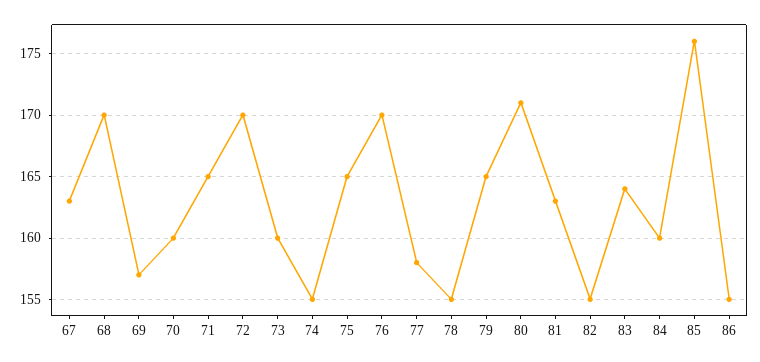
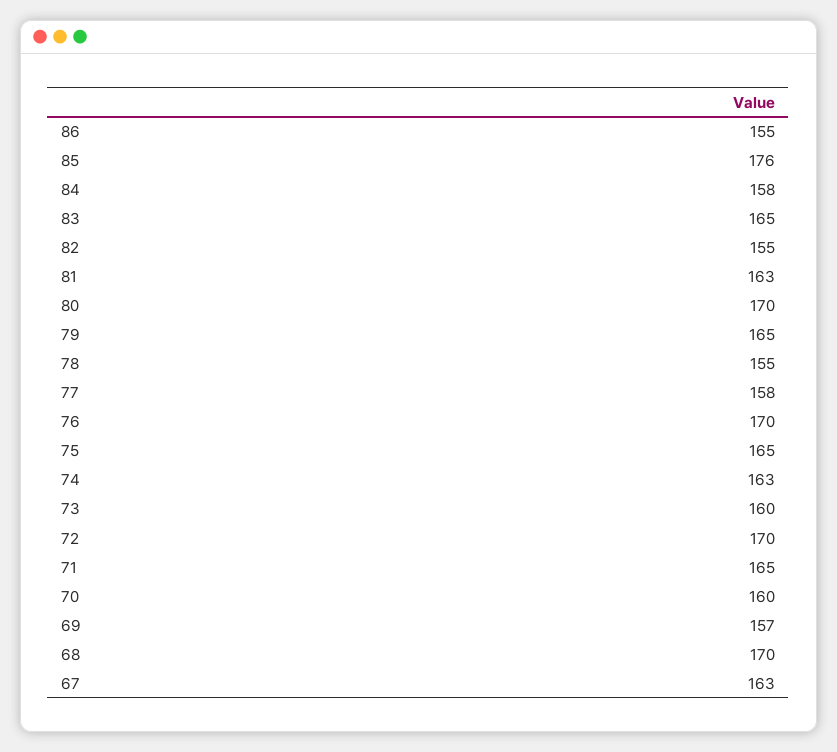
74: 155 -> 163
80: 171 -> 170
83: 164 -> 165
84: 160 -> 158

